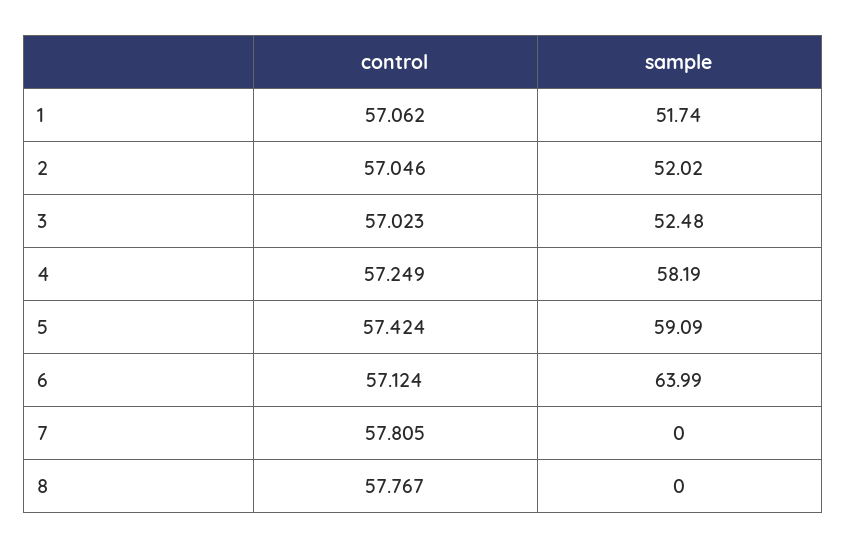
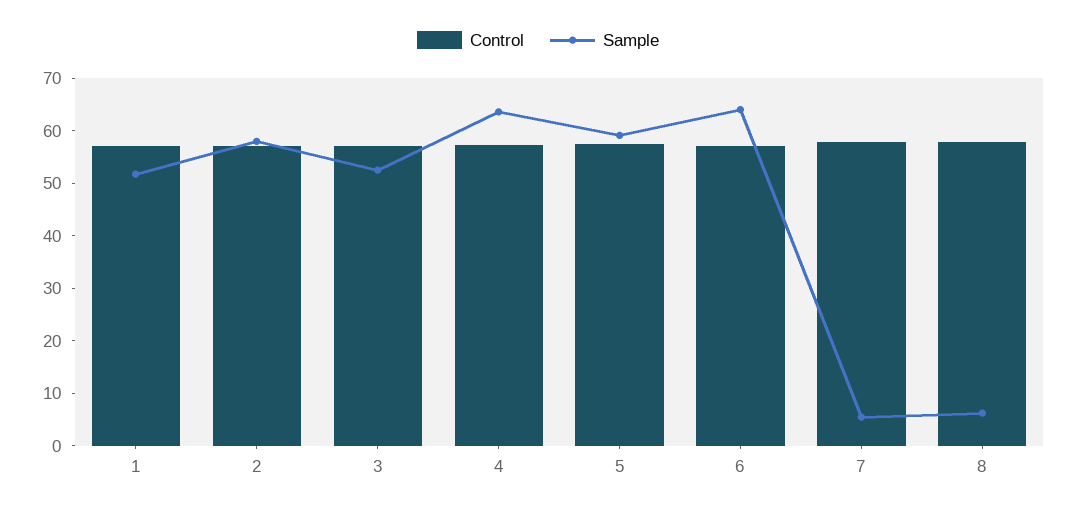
sample, 2: 52.02 -> 58
sample, 4: 58.19 -> 64
sample, 7: 0 -> 6
sample, 8: 0 -> 6

